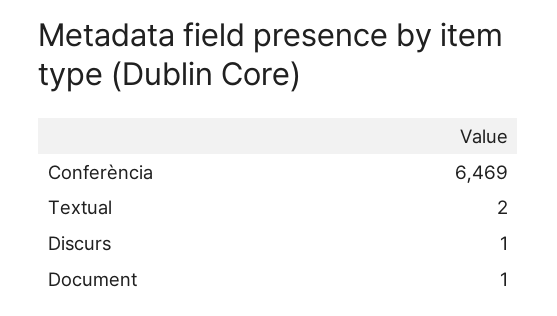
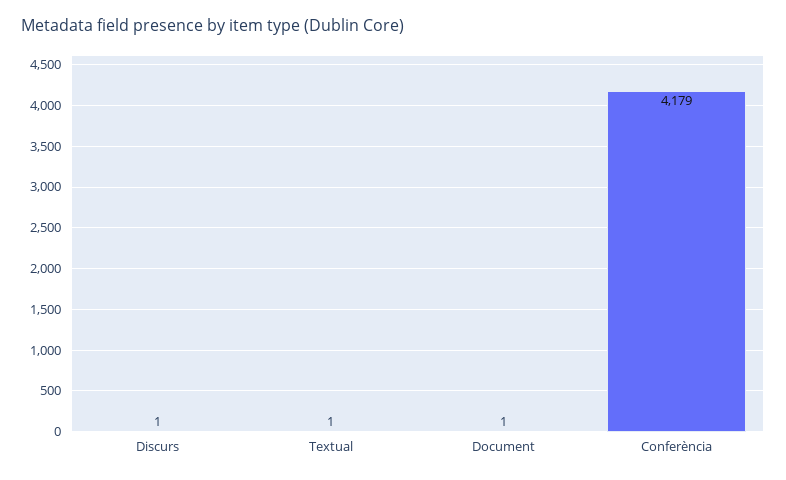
Conferència: 6469 -> 4179
Textual: 2 -> 1

